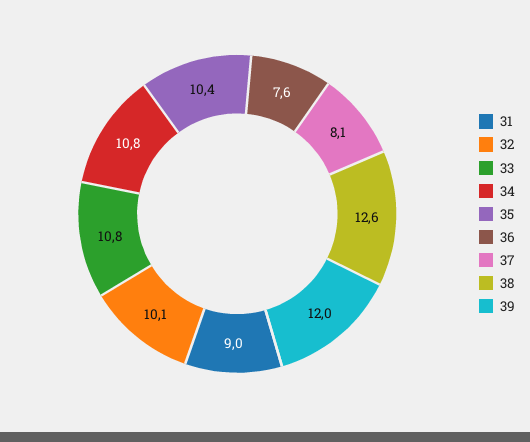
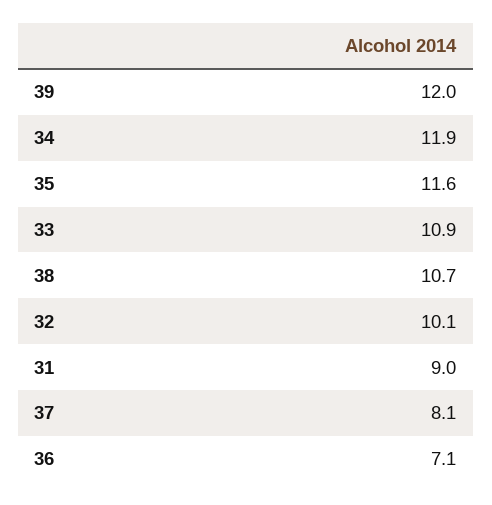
33: 10.8 -> 10.9
34: 10.8 -> 11.9
35: 10.4 -> 11.6
36: 7.6 -> 7.1
38: 12.6 -> 10.7

